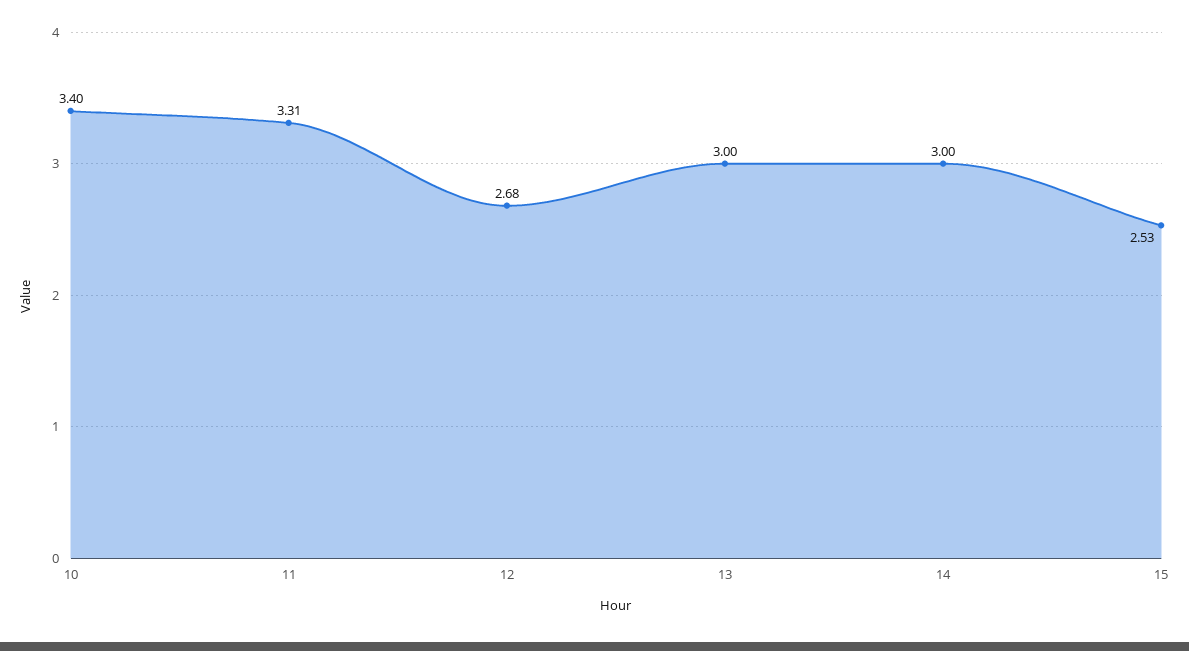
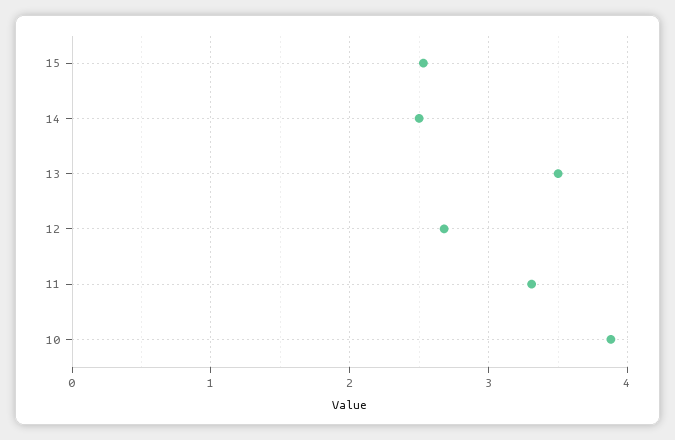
10: 3.4 -> 3.9
13: 3 -> 3.5
14: 3 -> 2.5

